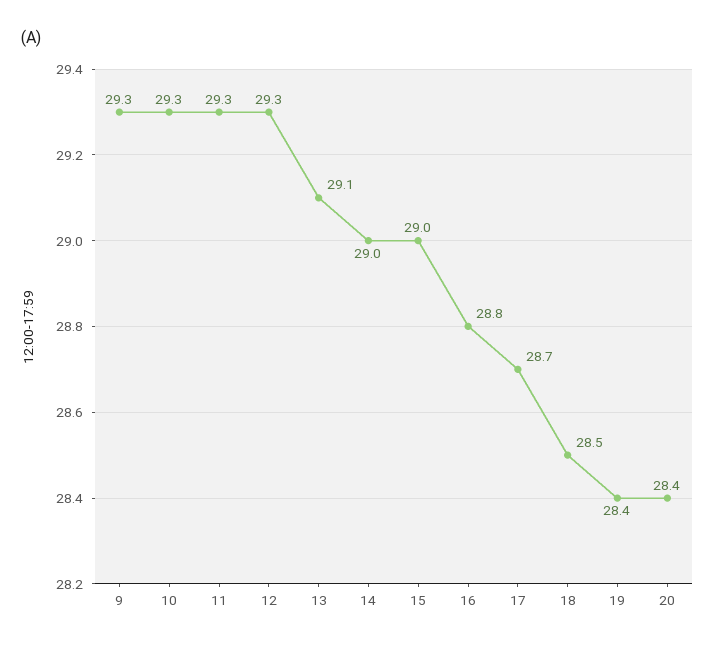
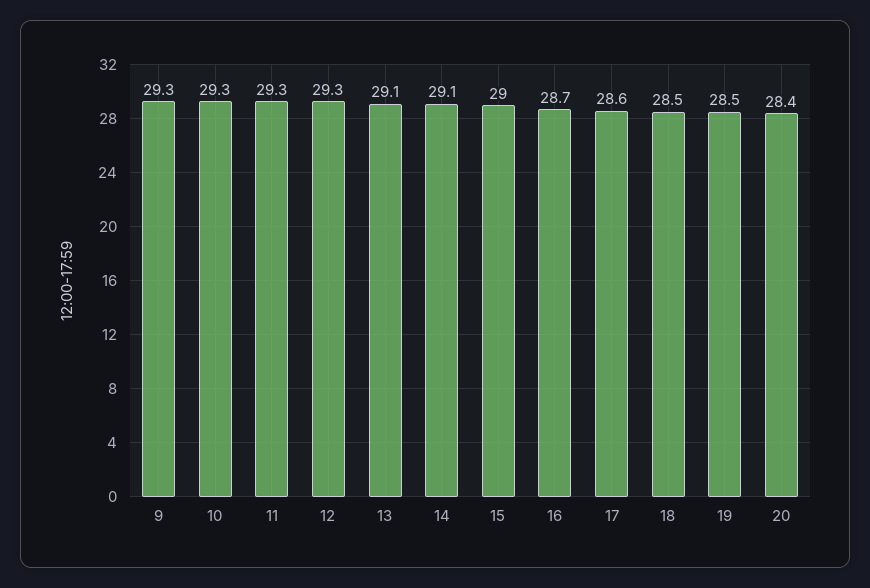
14: 29 -> 29.1
16: 28.8 -> 28.7
17: 28.7 -> 28.6
19: 28.4 -> 28.5

